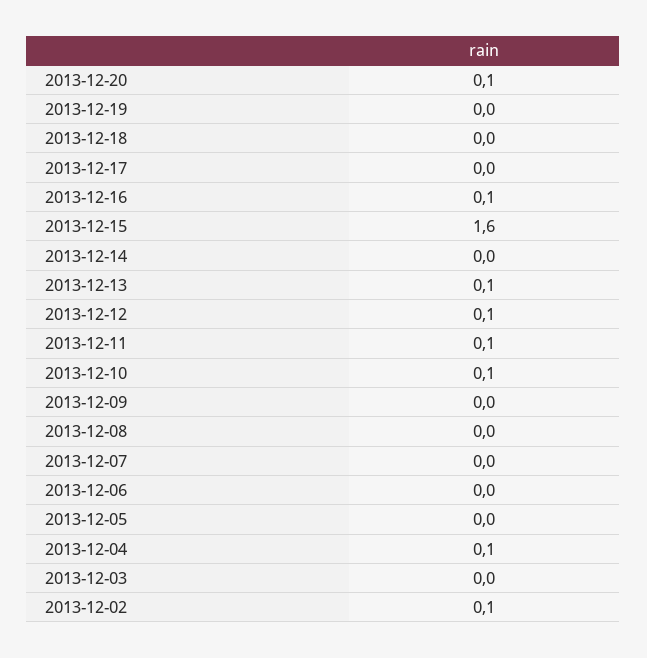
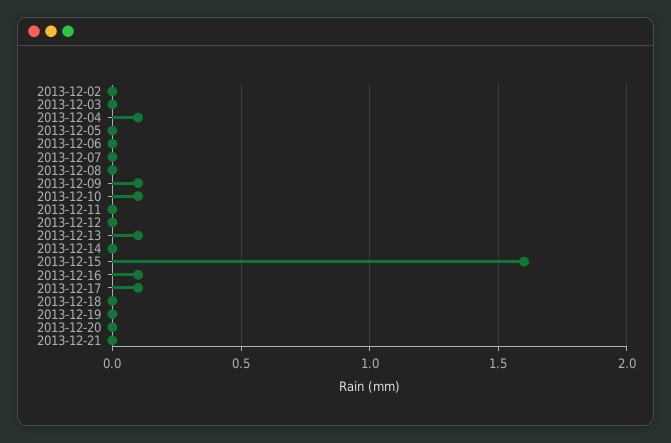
2013-12-20: 0.1 -> 0
2013-12-17: 0 -> 0.1
2013-12-12: 0.1 -> 0
2013-12-11: 0.1 -> 0
2013-12-09: 0 -> 0.1
2013-12-02: 0.1 -> 0
2013-12-21: none -> 0

